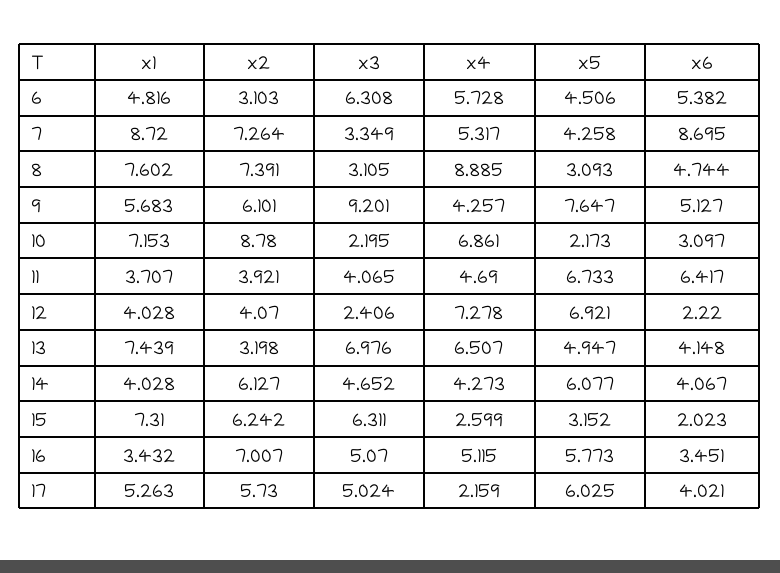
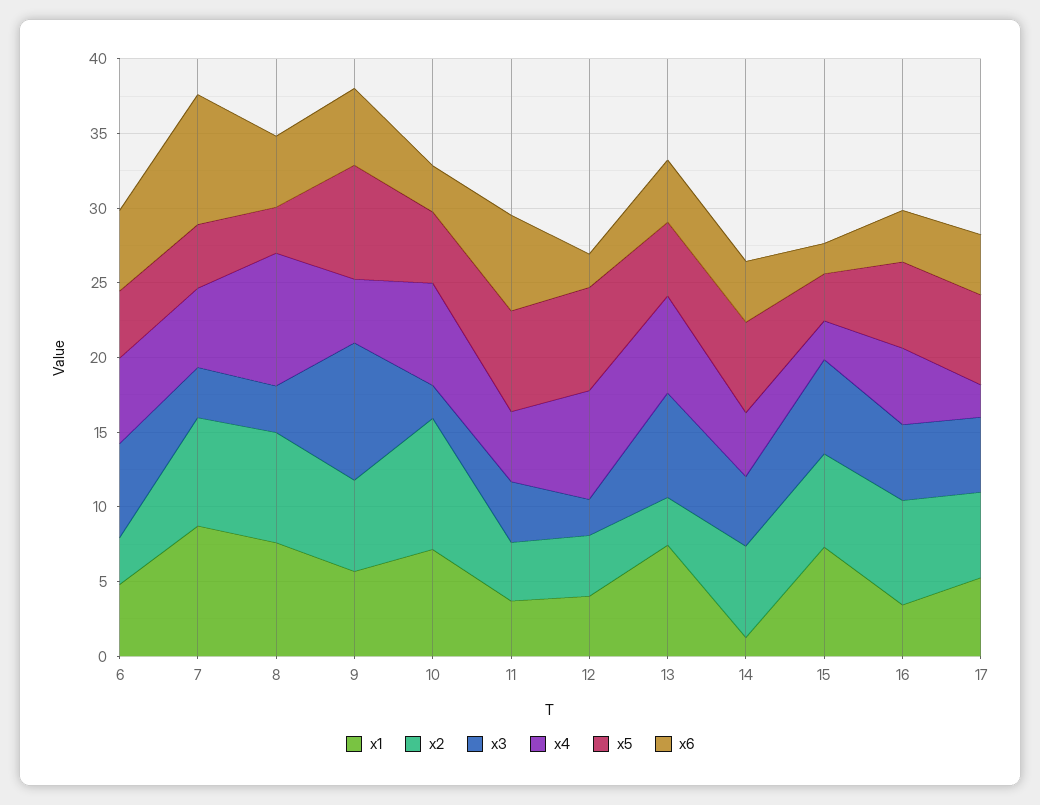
x5, 10: 2.173 -> 5
x1, 14: 4.028 -> 1

